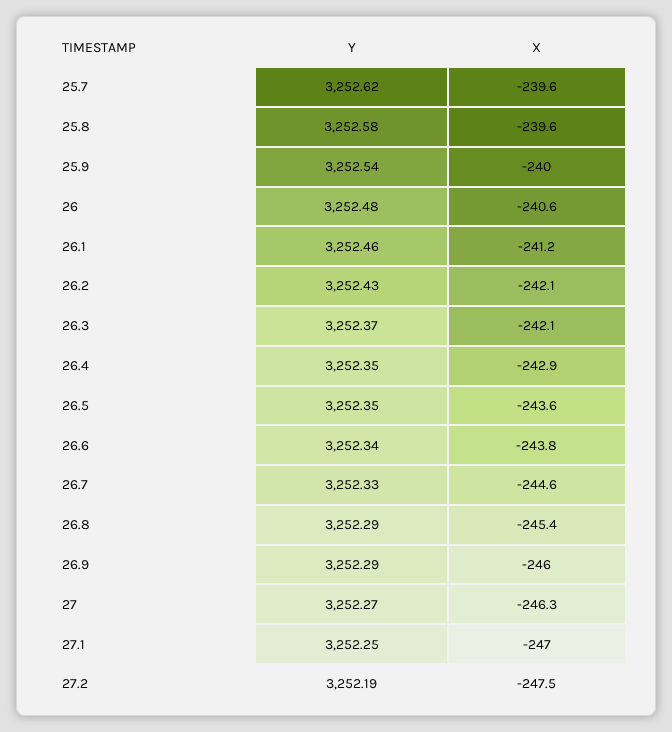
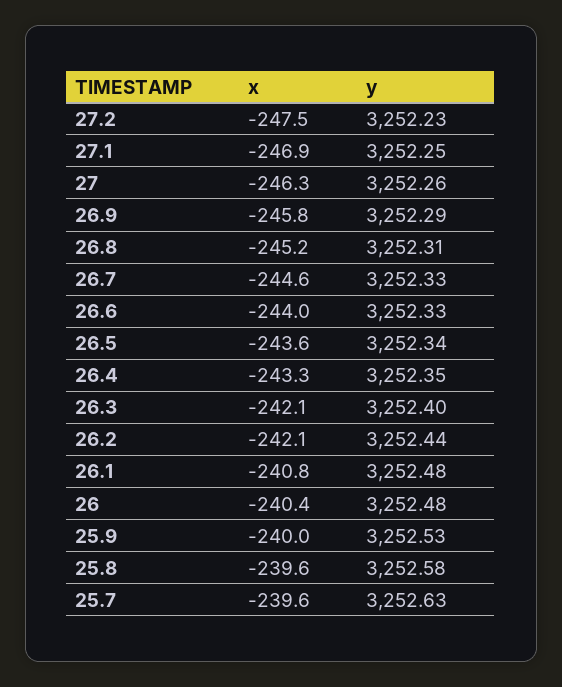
Y, 25.7: 3252.62 -> 3252.63
Y, 25.9: 3252.54 -> 3252.53
X, 26: -240.6 -> -240.4
Y, 26.1: 3252.46 -> 3252.48
X, 26.1: -241.2 -> -240.8
Y, 26.2: 3252.43 -> 3252.44
Y, 26.3: 3252.37 -> 3252.4
X, 26.4: -242.9 -> -243.3
Y, 26.5: 3252.35 -> 3252.34
Y, 26.6: 3252.34 -> 3252.33
X, 26.6: -243.8 -> -244
Y, 26.8: 3252.29 -> 3252.31
X, 26.8: -245.4 -> -245.2
X, 26.9: -246 -> -245.8
Y, 27: 3252.27 -> 3252.26
X, 27.1: -247 -> -246.9
Y, 27.2: 3252.19 -> 3252.23

